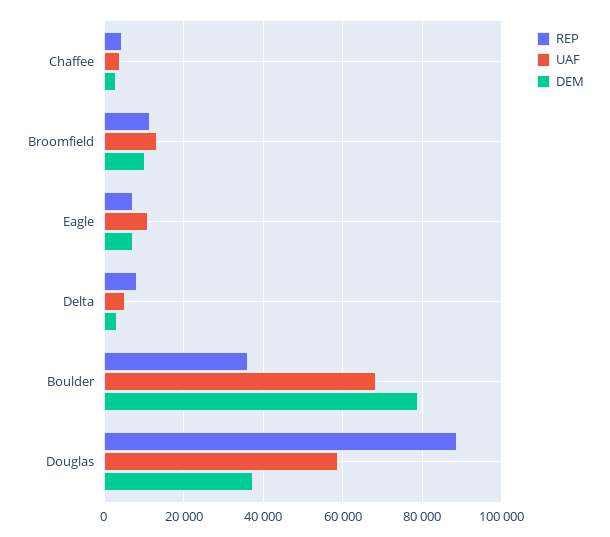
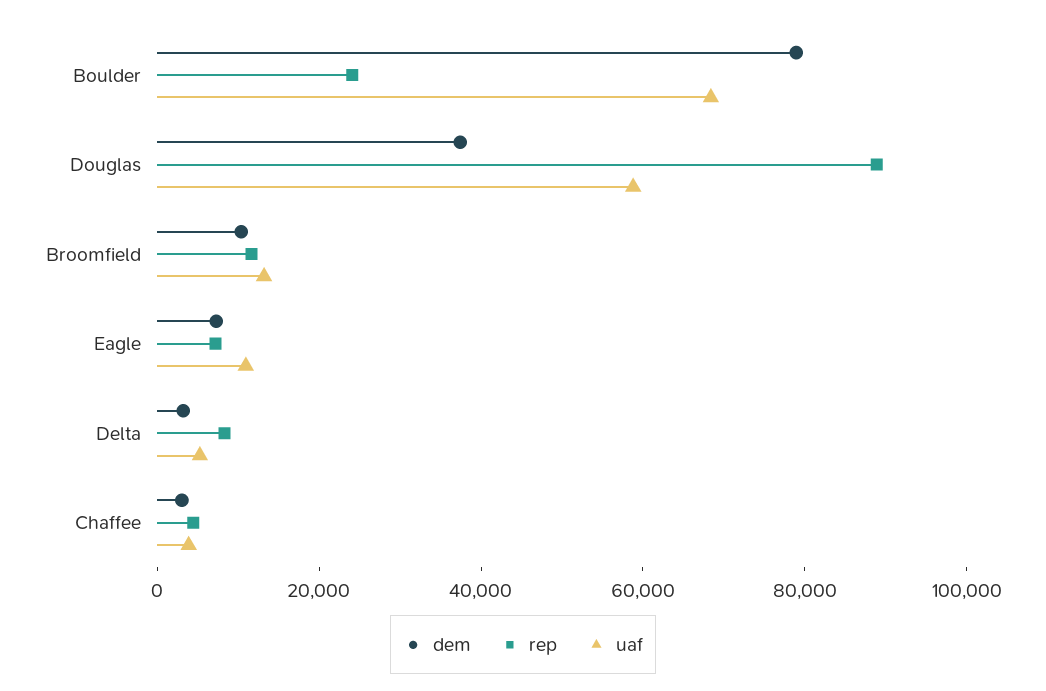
REP, Boulder: 36000 -> 25000

